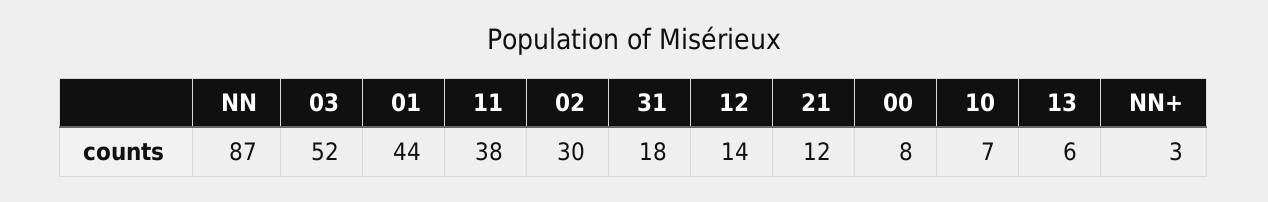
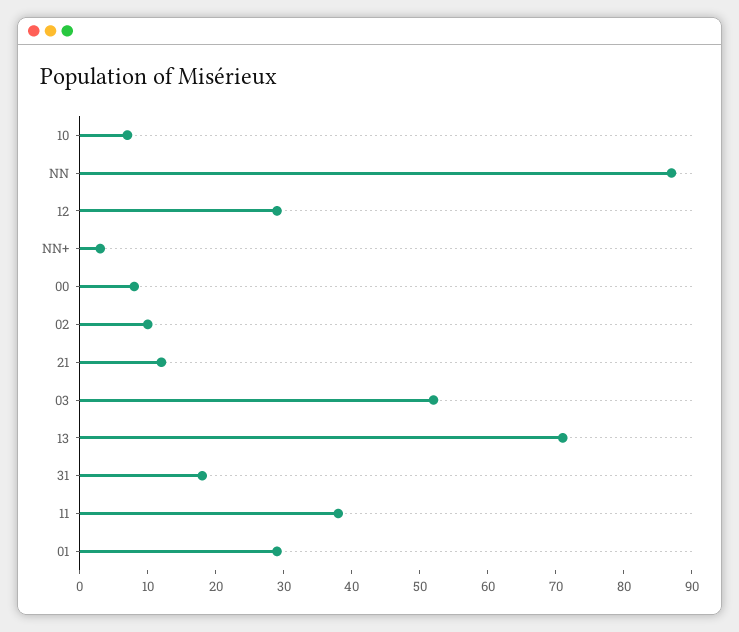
01: 44 -> 30
02: 30 -> 10
12: 14 -> 30
13: 6 -> 70

